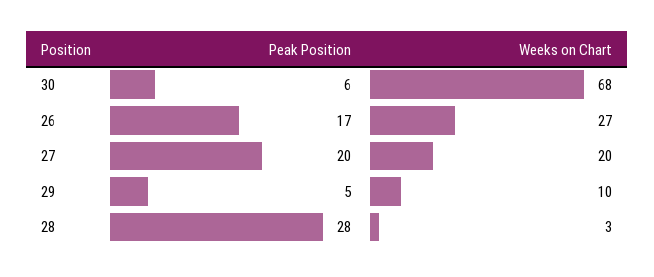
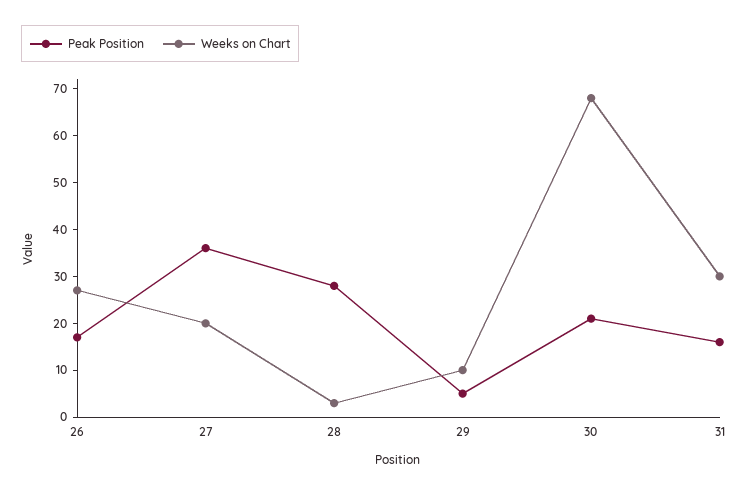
Peak Position, 30: 6 -> 20
Peak Position, 27: 20 -> 35
Peak Position, 31: none -> 15
Weeks on Chart, 31: none -> 30

